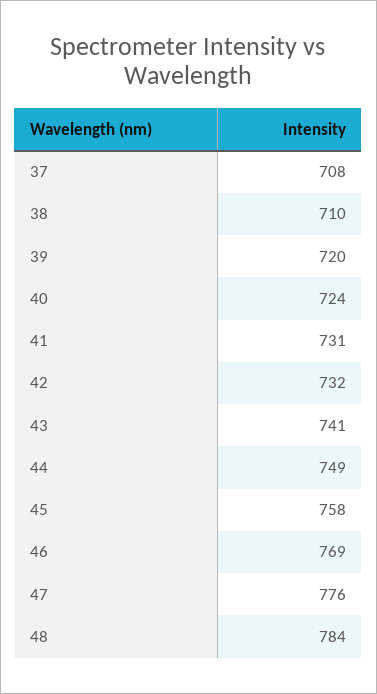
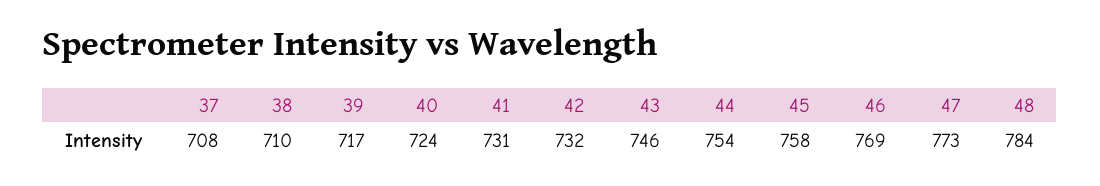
39: 720 -> 717
43: 741 -> 746
44: 749 -> 754
47: 776 -> 773

